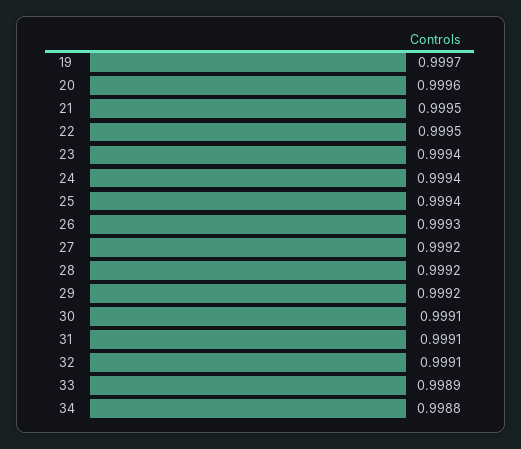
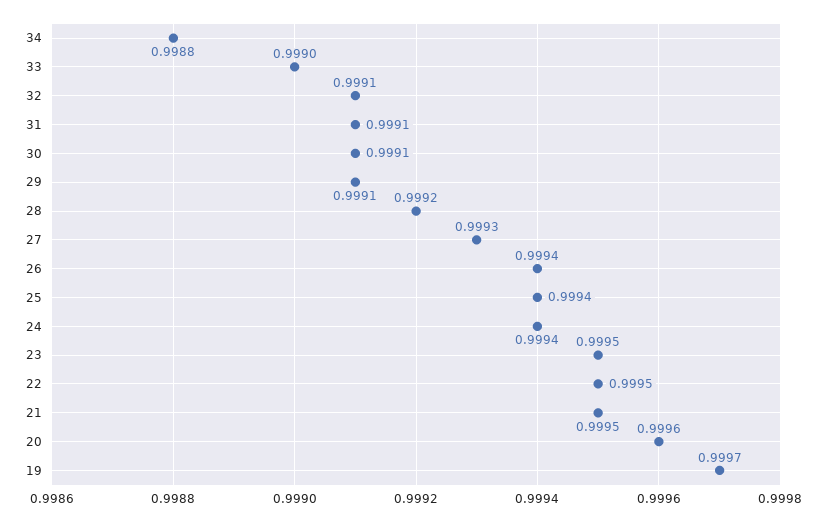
23: 0.9994 -> 0.9995
26: 0.9993 -> 0.9994
27: 0.9992 -> 0.9993
29: 0.9992 -> 0.9991
33: 0.9989 -> 0.999

